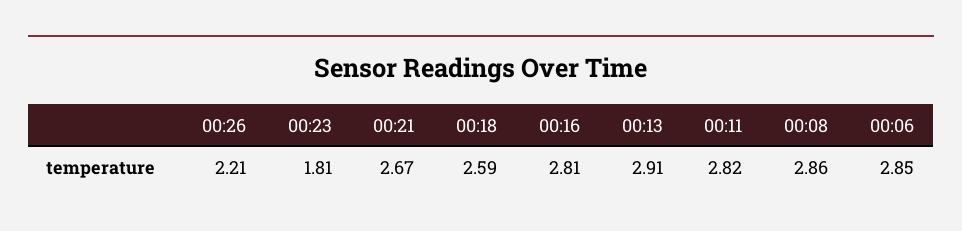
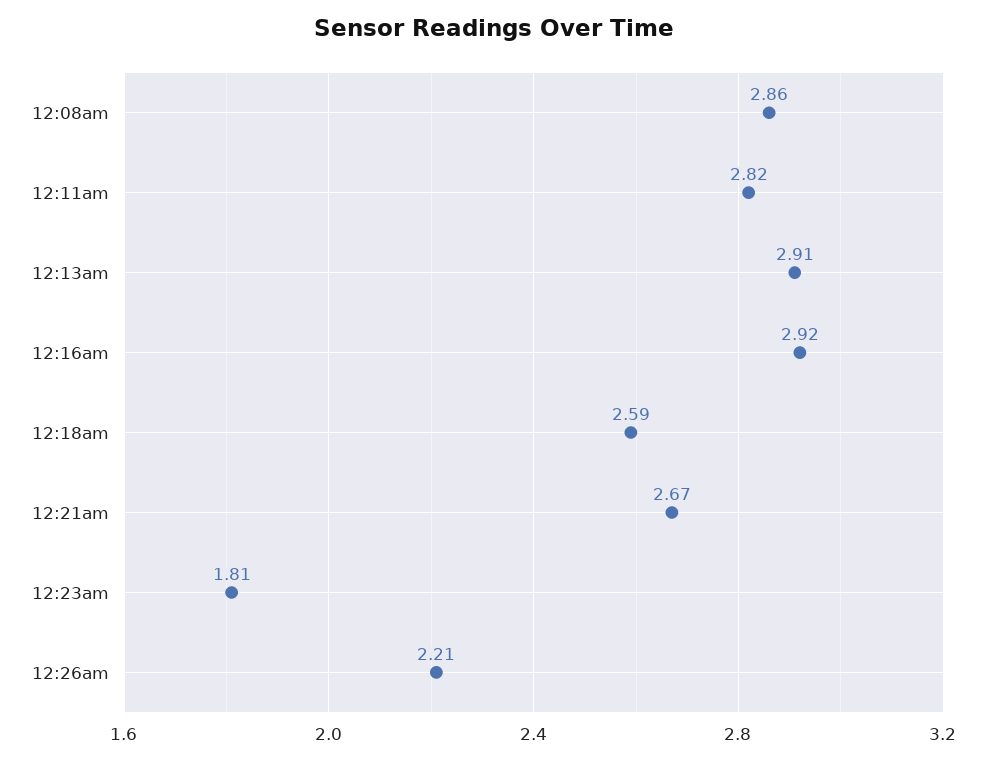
00:16: 2.81 -> 2.92
00:06: 2.85 -> none

